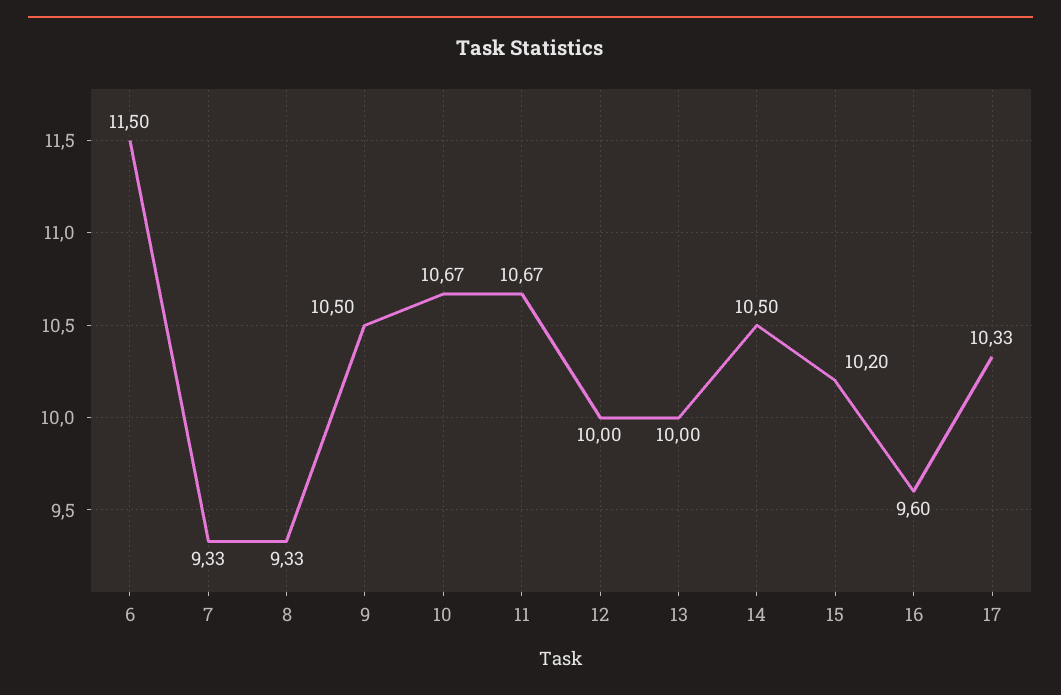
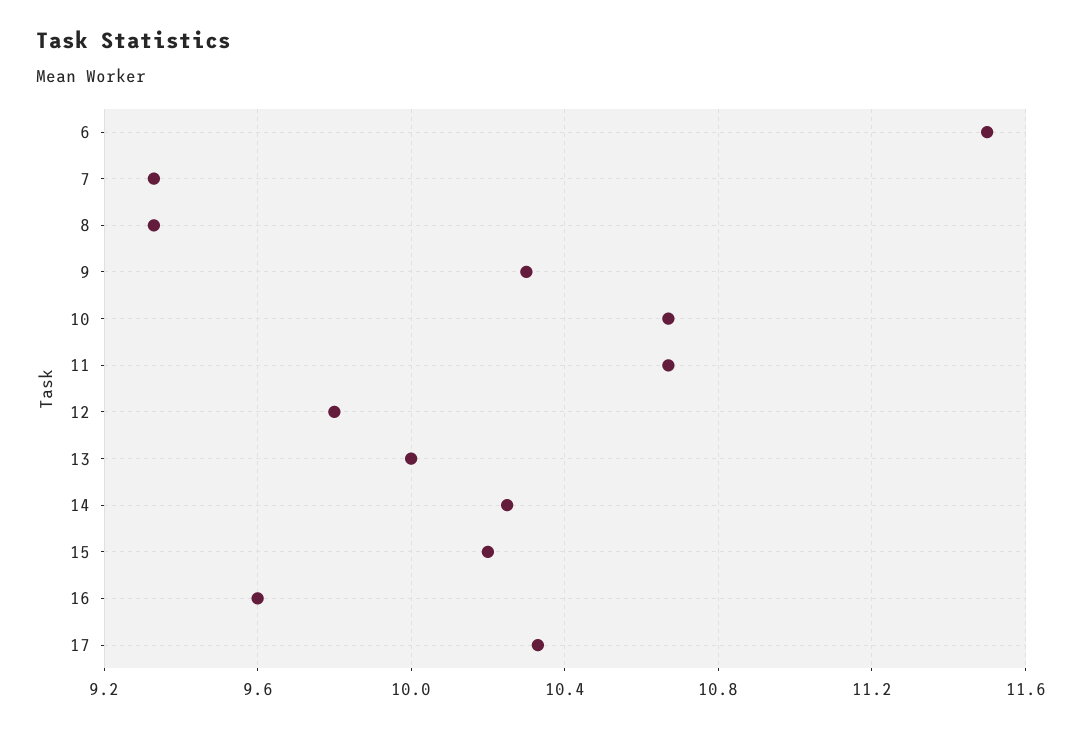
9: 10.5 -> 10.3
12: 10 -> 9.8
14: 10.5 -> 10.25

